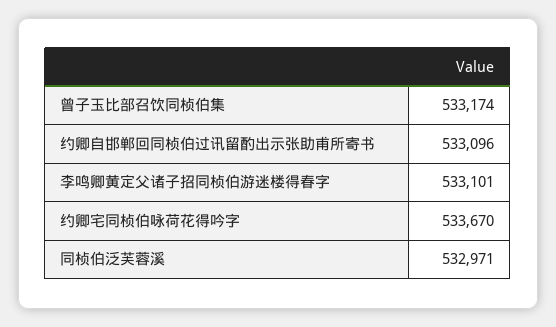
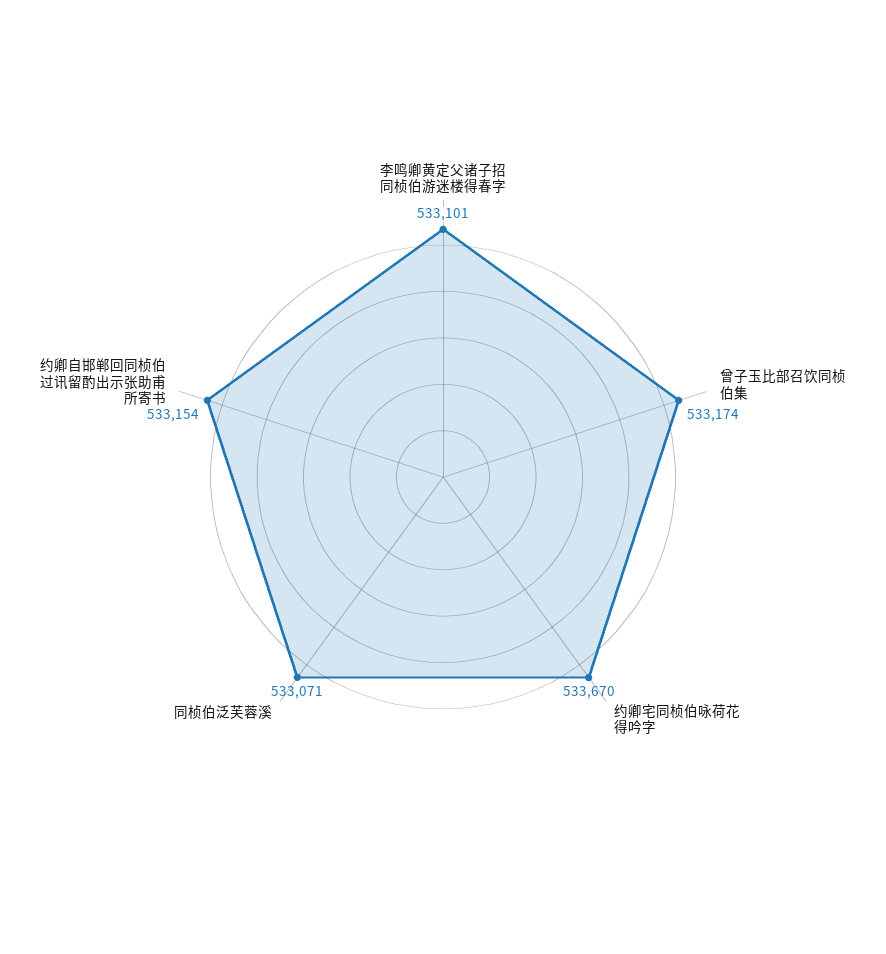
约卿自邯郸回同桢伯过讯留酌出示张助甫所寄书: 533096 -> 533154
同桢伯泛芙蓉溪: 532971 -> 533071

